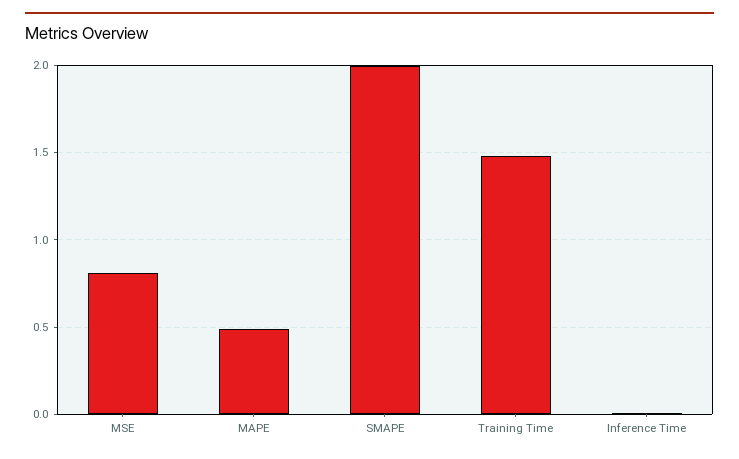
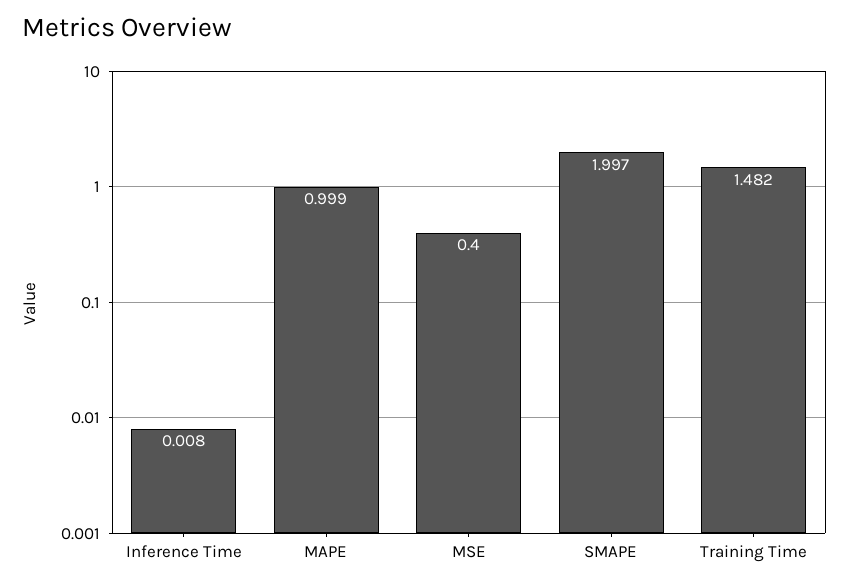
MSE: 0.8 -> 0.4
MAPE: 0.5 -> 0.999

